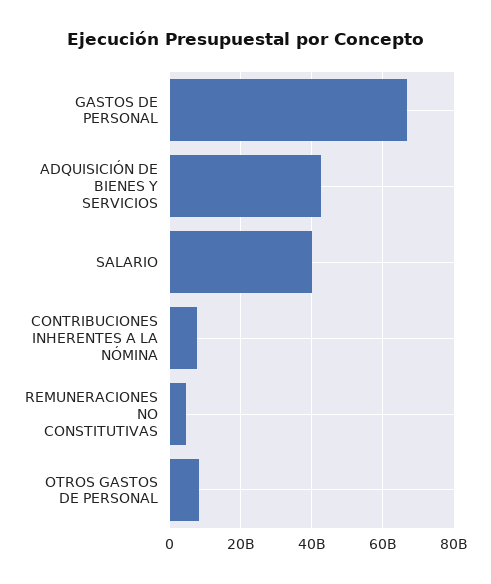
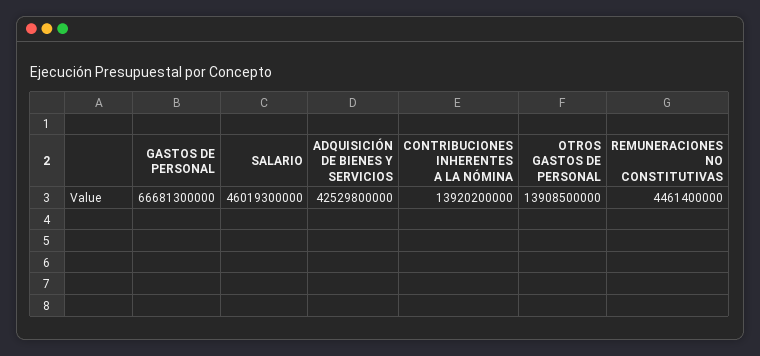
SALARIO: 40000000000 -> 46019300000
CONTRIBUCIONES INHERENTES A LA NÓMINA: 8000000000 -> 13920200000
OTROS GASTOS DE PERSONAL: 8000000000 -> 13908500000

